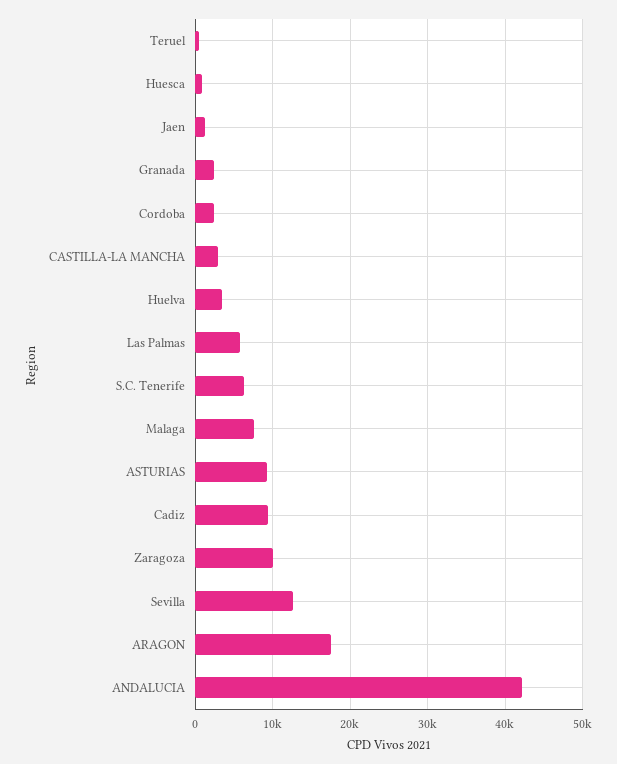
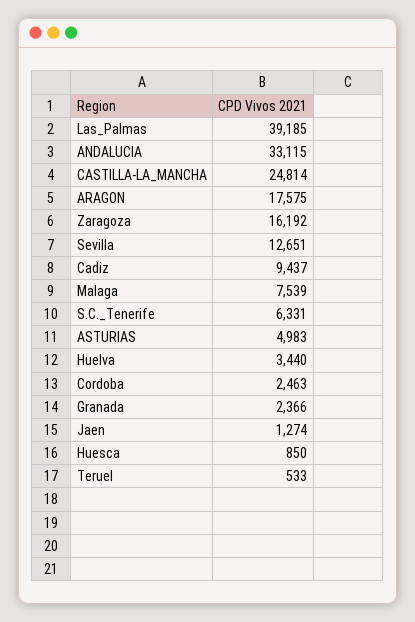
CASTILLA-LA MANCHA: 3000 -> 24814
Las Palmas: 6000 -> 39185
ASTURIAS: 9000 -> 4983
Zaragoza: 10000 -> 16192
ANDALUCIA: 42000 -> 33115

